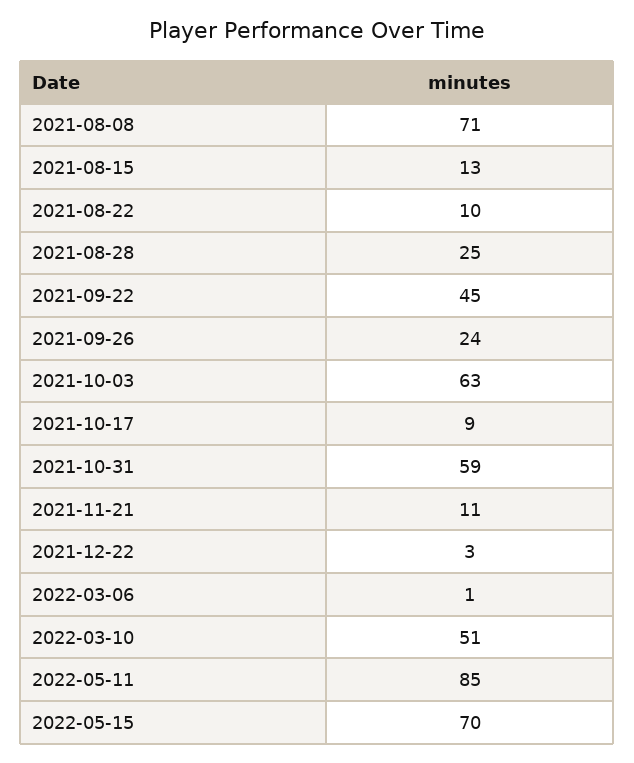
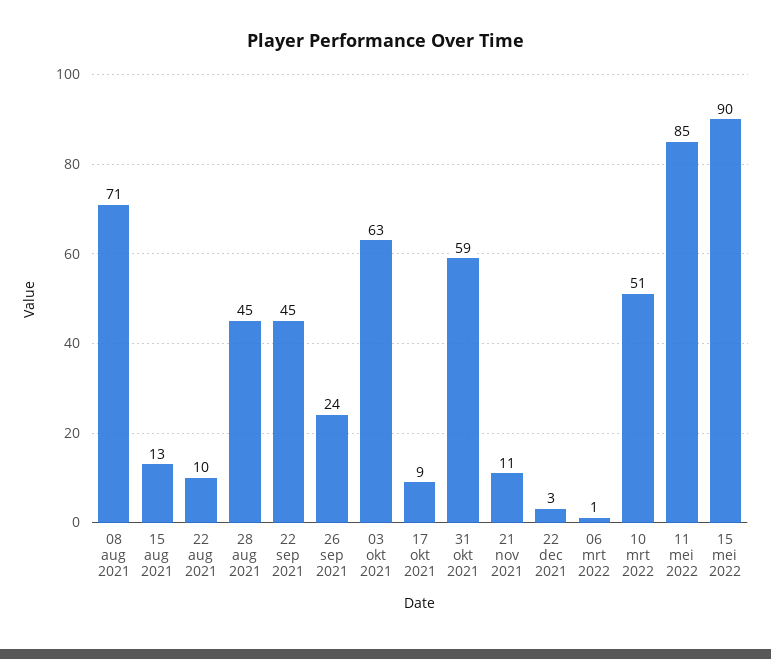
2021-08-28: 25 -> 45
2022-05-15: 70 -> 90

